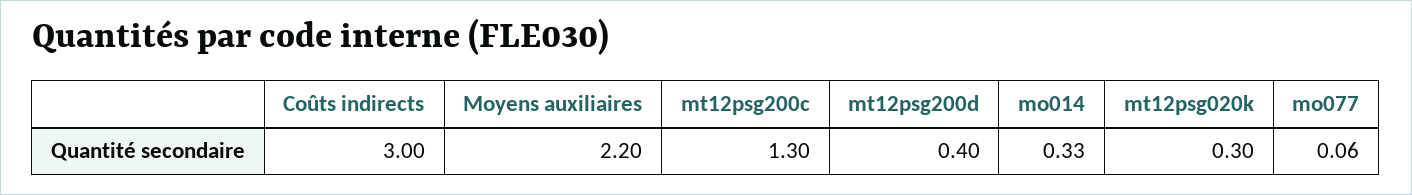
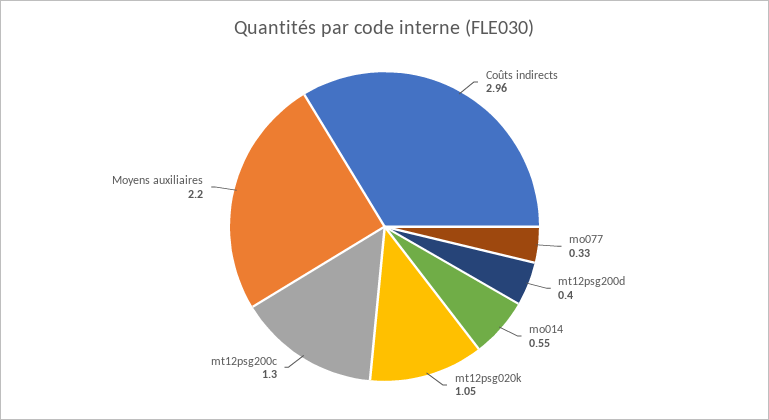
Coûts indirects: 3 -> 2.96
mo014: 0.33 -> 0.55
mt12psg020k: 0.3 -> 1.05
mo077: 0.06 -> 0.33

